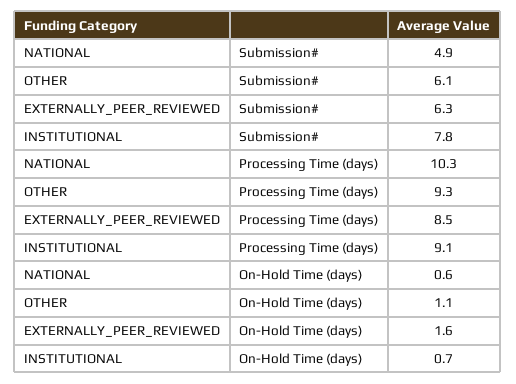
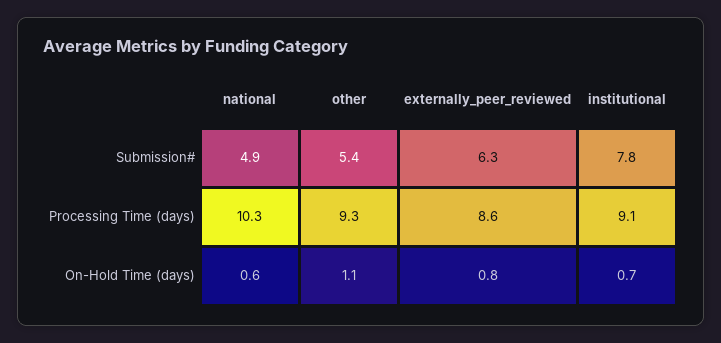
OTHER, Submission#: 6.1 -> 5.4
EXTERNALLY_PEER_REVIEWED, Processing Time (days): 8.5 -> 8.6
EXTERNALLY_PEER_REVIEWED, On-Hold Time (days): 1.6 -> 0.8

